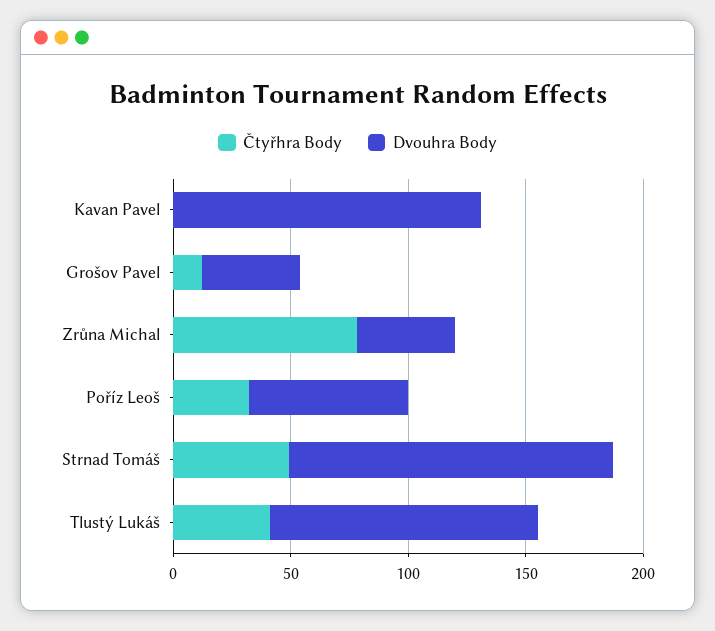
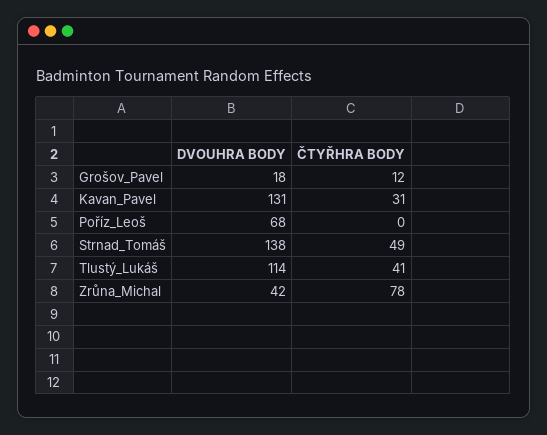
Čtyřhra Body, Kavan Pavel: 0 -> 31
Dvouhra Body, Grošov Pavel: 40 -> 18
Čtyřhra Body, Poříz Leoš: 30 -> 0

